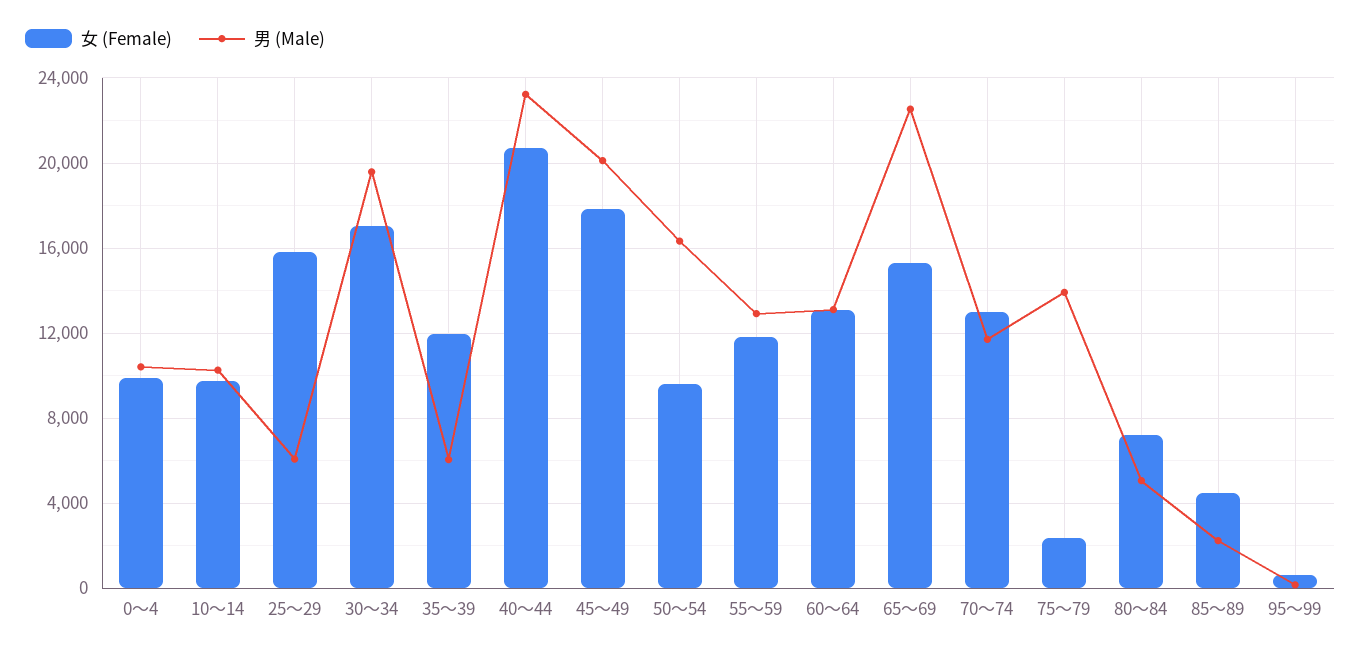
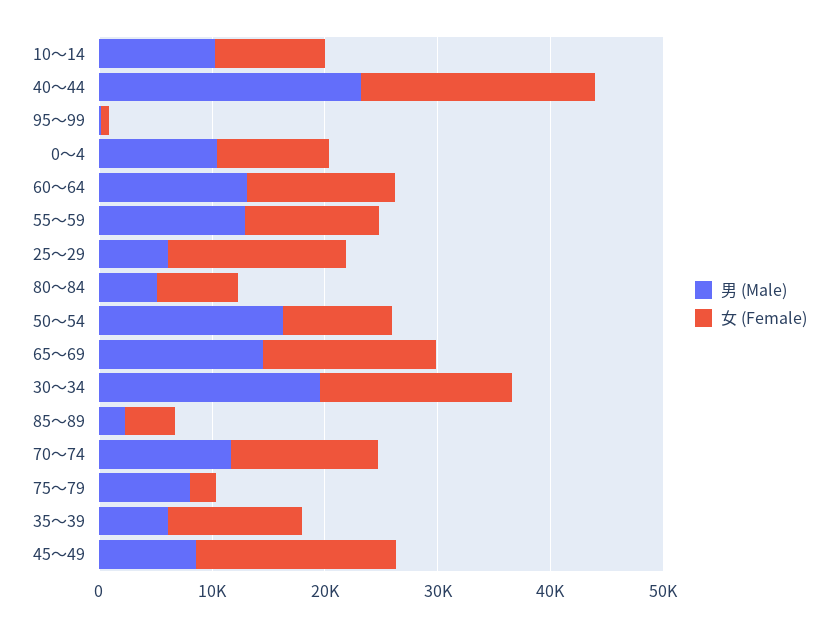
男 (Male), 45～49: 20000 -> 8000
男 (Male), 65～69: 22500 -> 14000
男 (Male), 75～79: 14000 -> 8000

